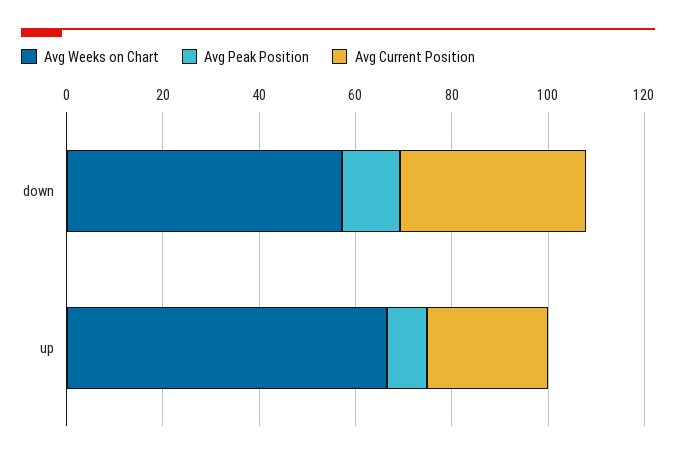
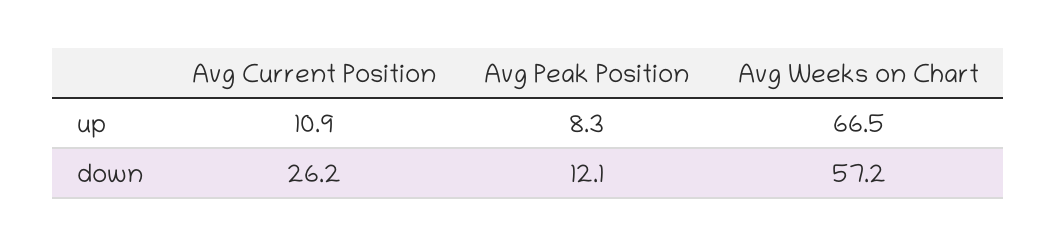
Avg Current Position, down: 40 -> 26.2
Avg Current Position, up: 25 -> 10.9

